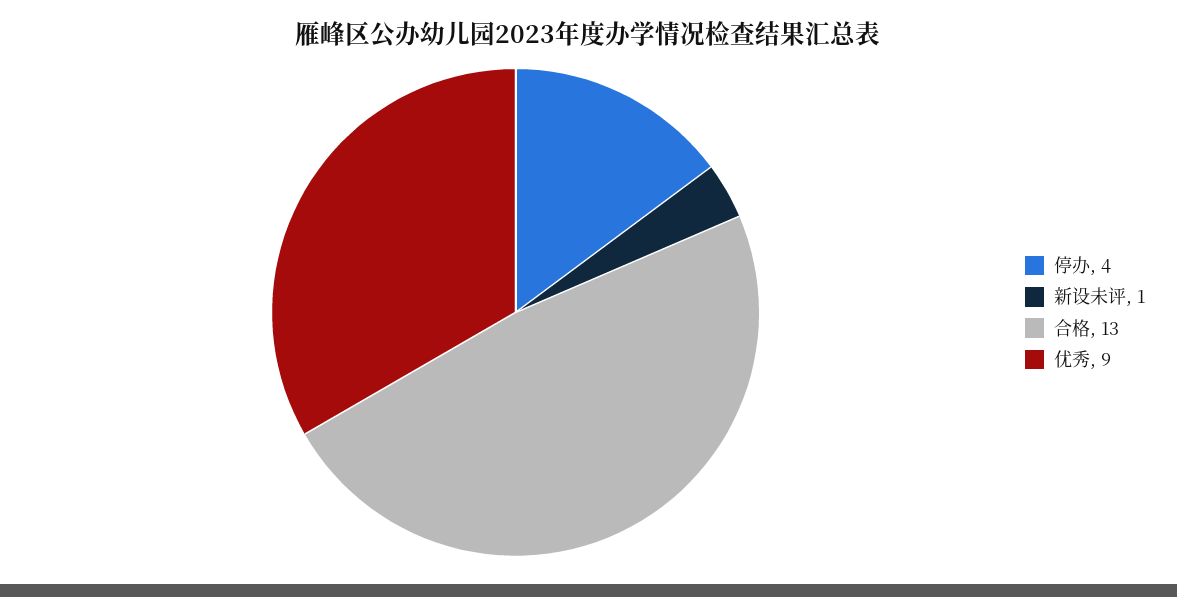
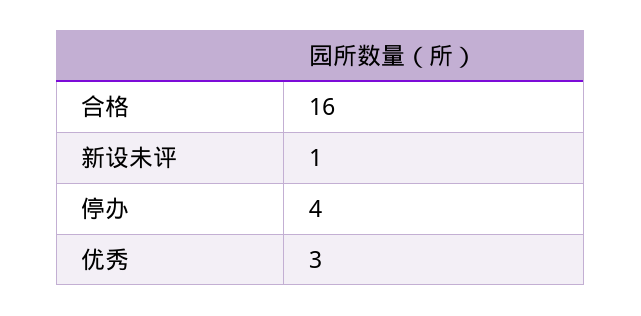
合格: 13 -> 16
优秀: 9 -> 3

